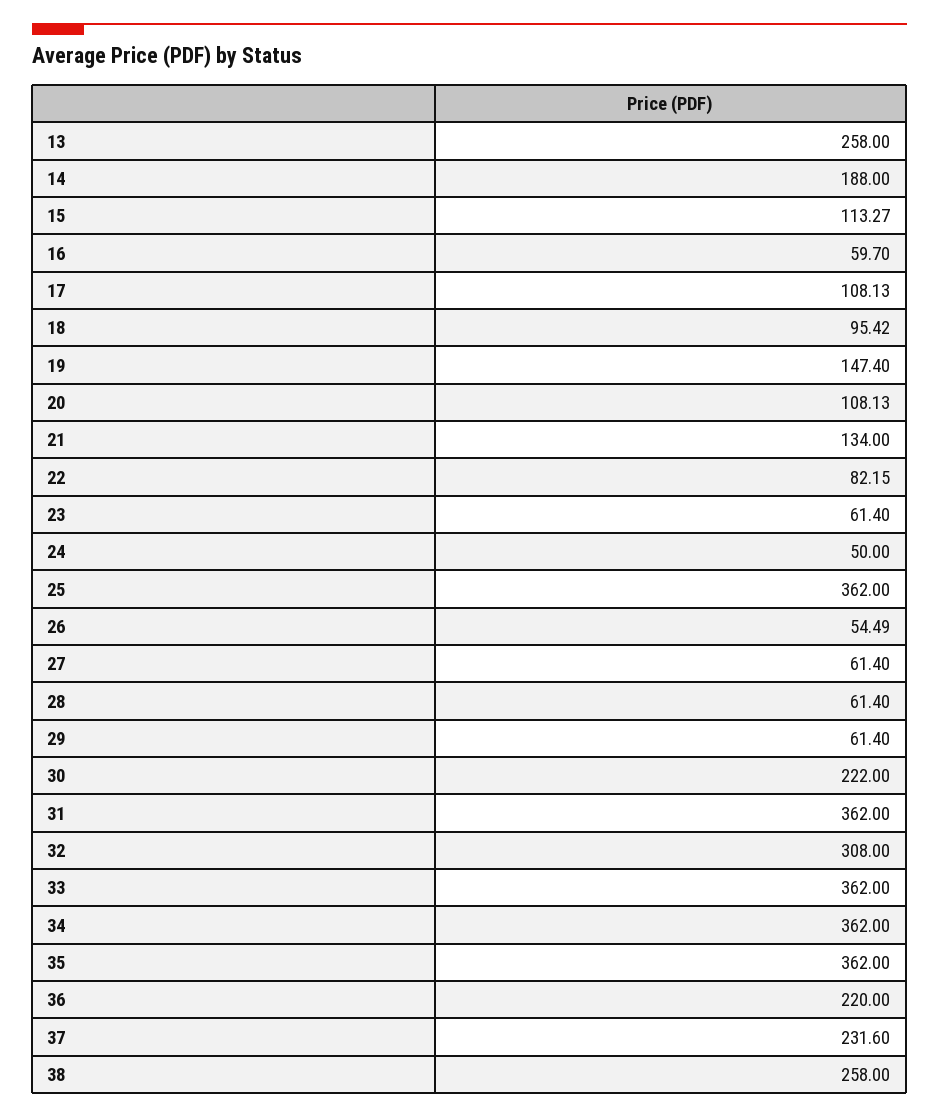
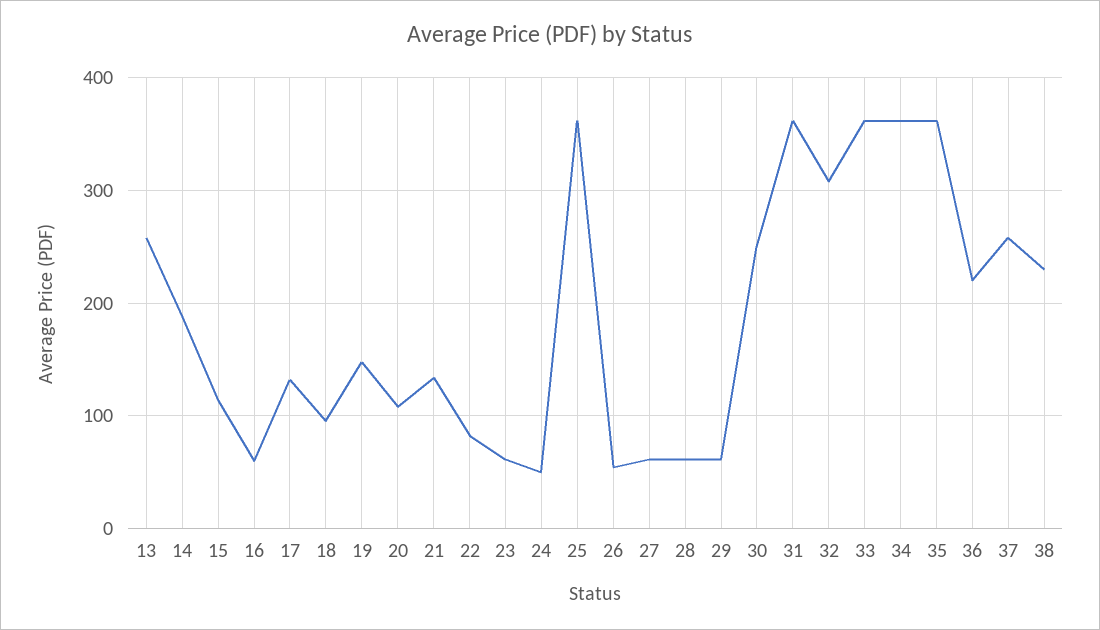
17: 108.13 -> 130
30: 222 -> 250
37: 231.6 -> 260
38: 258 -> 230

